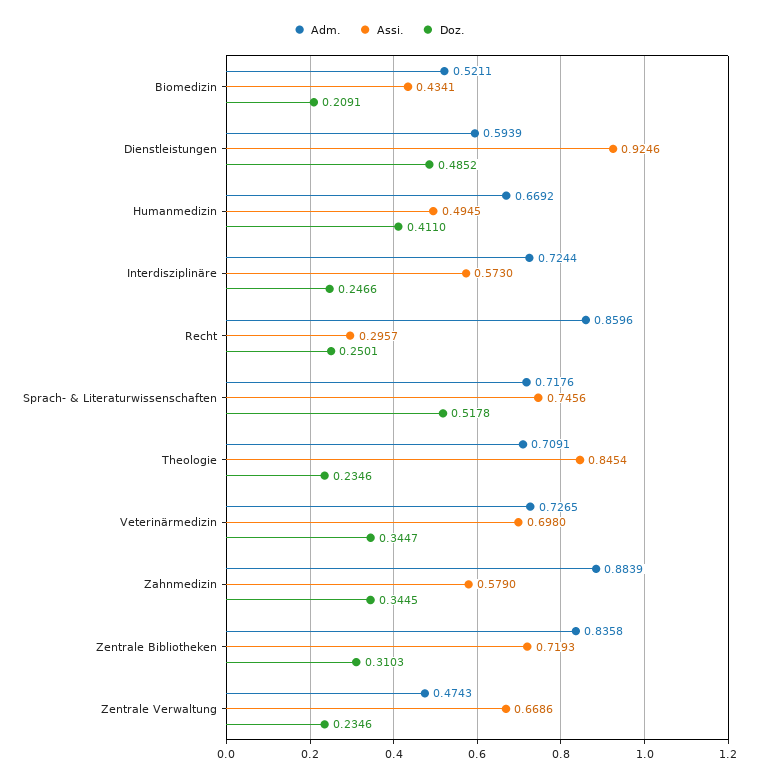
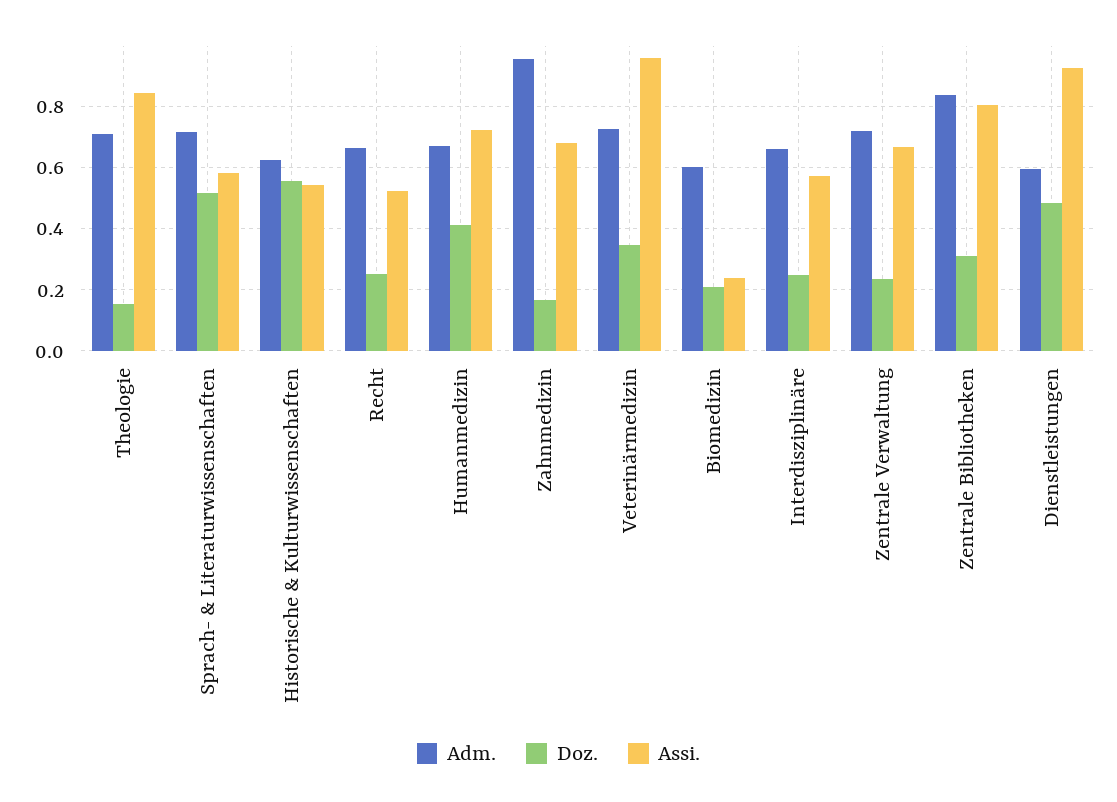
Adm., Biomedizin: 0.5211 -> 0.6
Assi., Biomedizin: 0.4341 -> 0.24
Assi., Humanmedizin: 0.4945 -> 0.72
Adm., Interdisziplinäre: 0.7244 -> 0.66
Adm., Recht: 0.8596 -> 0.66
Assi., Recht: 0.2957 -> 0.52
Assi., Sprach- & Literaturwissenschaften: 0.7456 -> 0.58
Doz., Theologie: 0.2346 -> 0.16
Assi., Veterinärmedizin: 0.698 -> 0.96
Adm., Zahnmedizin: 0.8839 -> 0.96
Assi., Zahnmedizin: 0.579 -> 0.68
Doz., Zahnmedizin: 0.3445 -> 0.16
Assi., Zentrale Bibliotheken: 0.7193 -> 0.8
Adm., Zentrale Verwaltung: 0.4743 -> 0.72
Adm., Historische & Kulturwissenschaften: none -> 0.62
Doz., Historische & Kulturwissenschaften: none -> 0.56
Assi., Historische & Kulturwissenschaften: none -> 0.54

